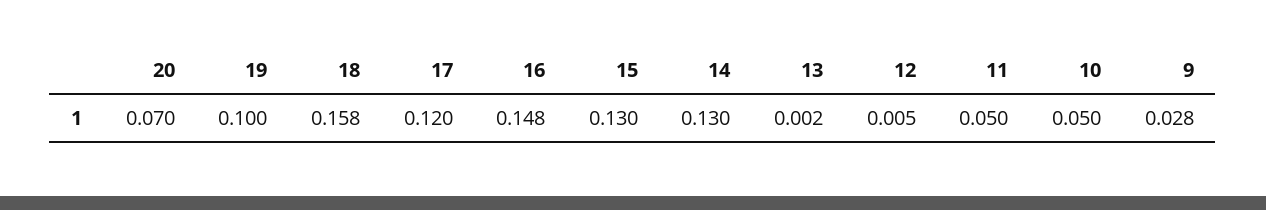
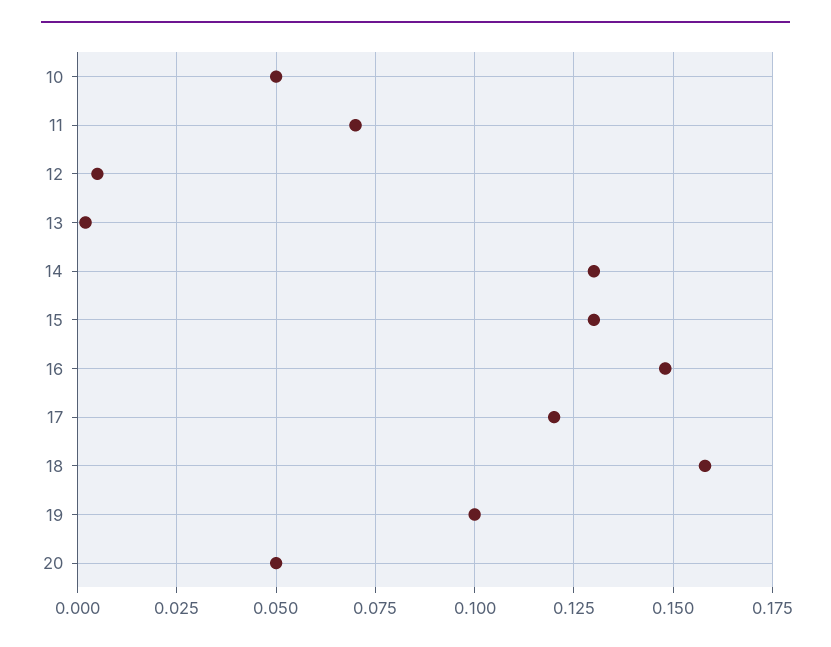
20: 0.07 -> 0.05
11: 0.05 -> 0.07
9: 0.028 -> none

